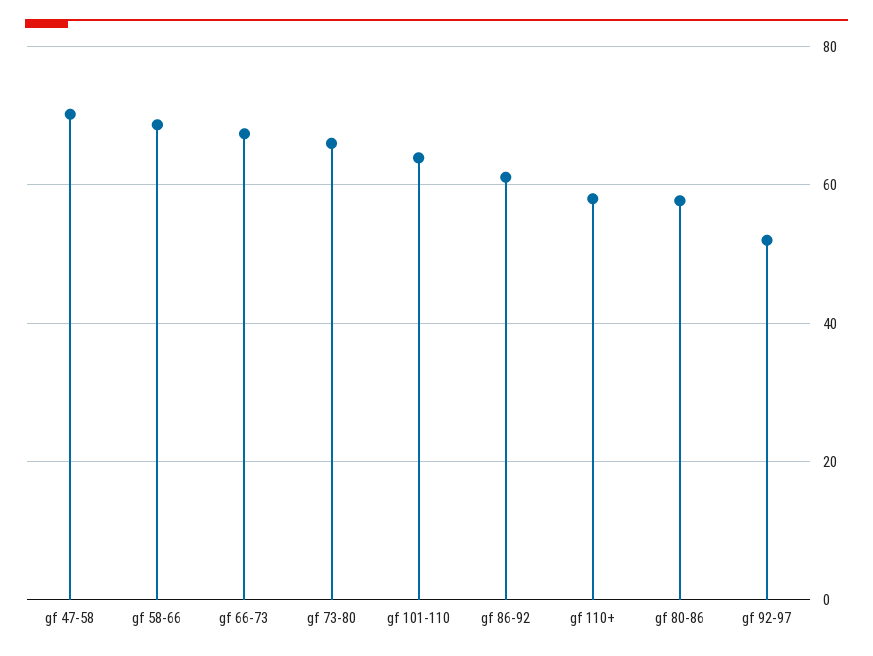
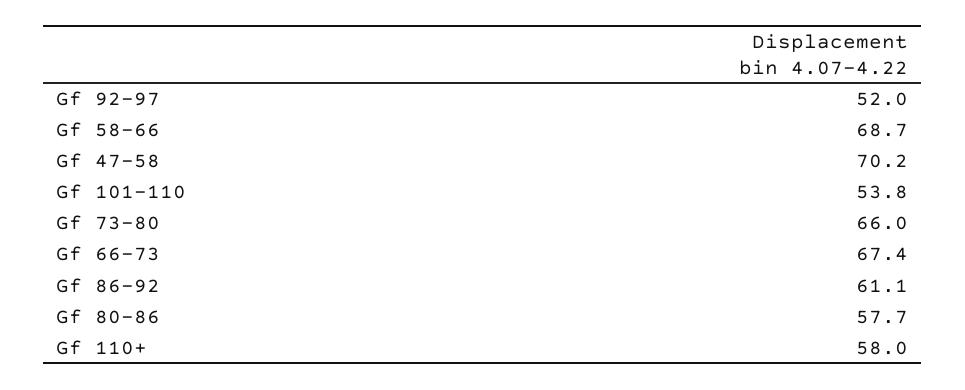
gf 101-110: 64 -> 53.8

